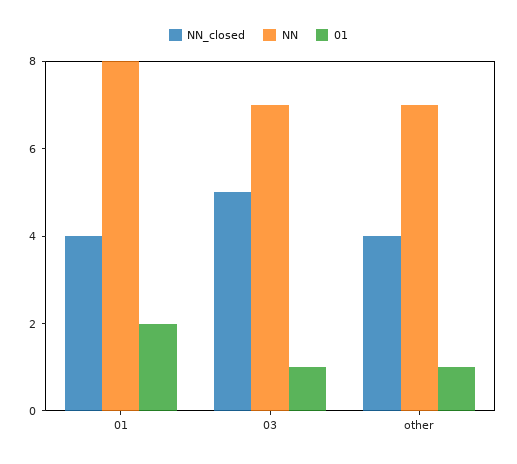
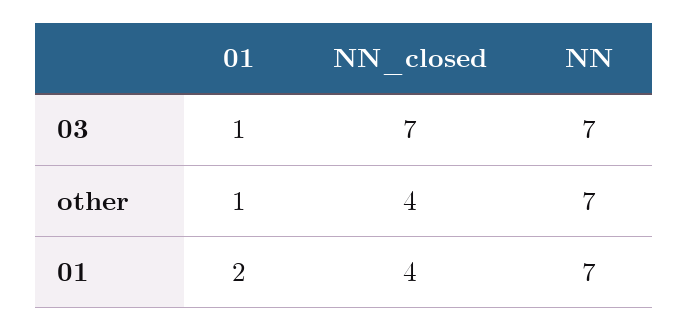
NN, 01: 8 -> 7
NN_closed, 03: 5 -> 7

